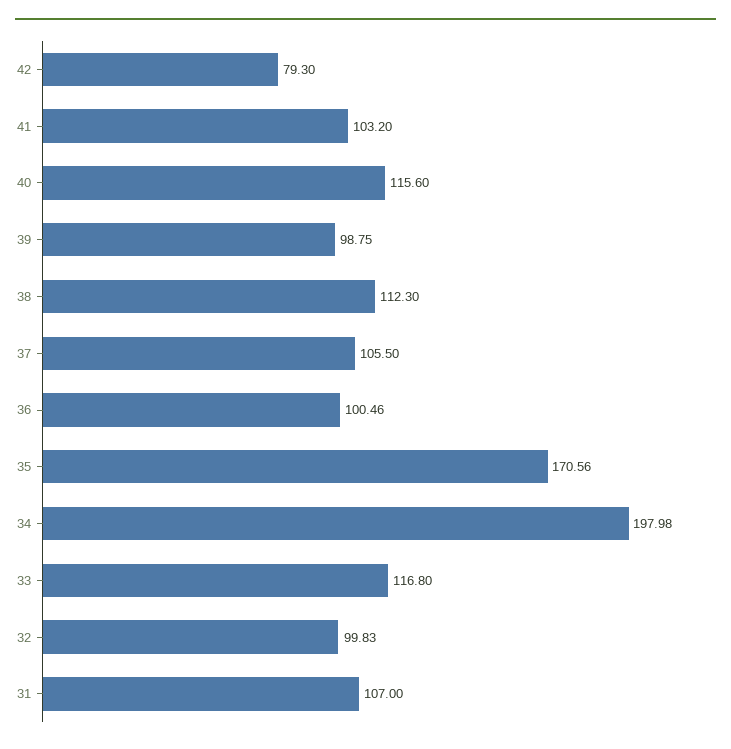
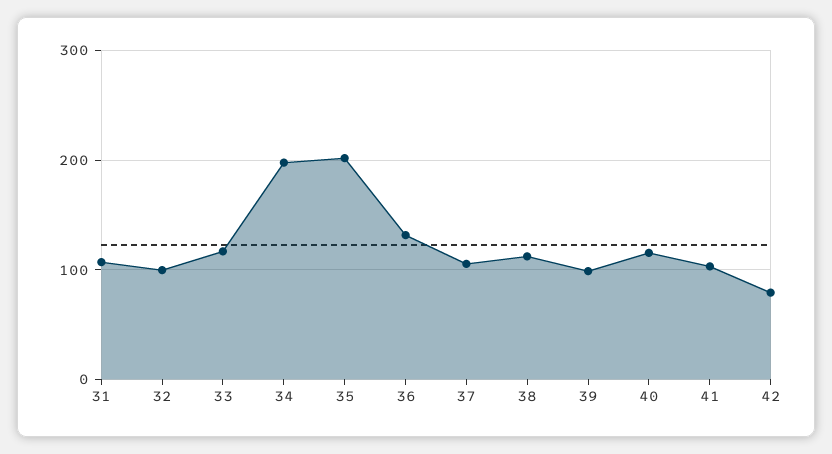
36: 100.46 -> 130
35: 170.56 -> 200

